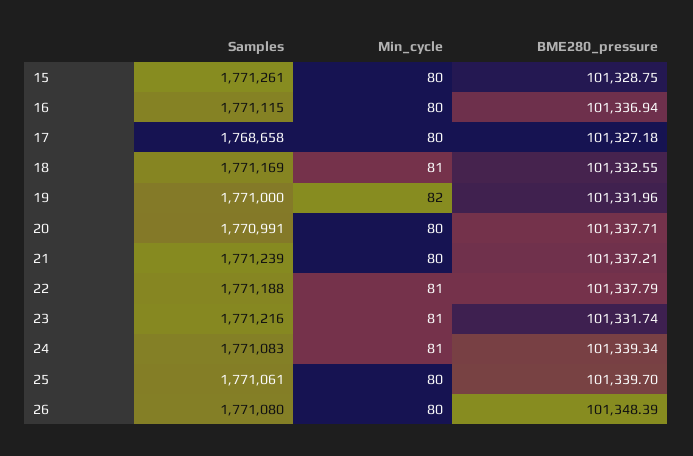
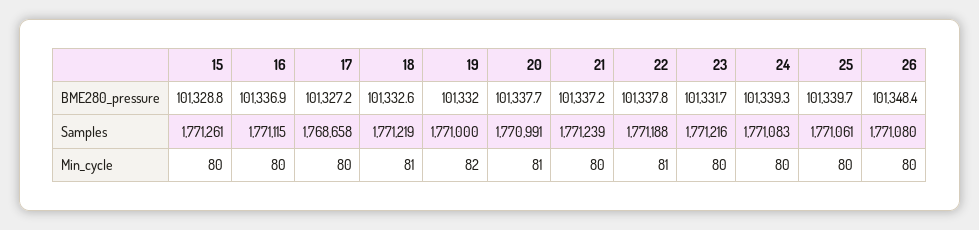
Samples, 18: 1771169 -> 1771219
Min_cycle, 20: 80 -> 81
Min_cycle, 23: 81 -> 80
Min_cycle, 24: 81 -> 80

